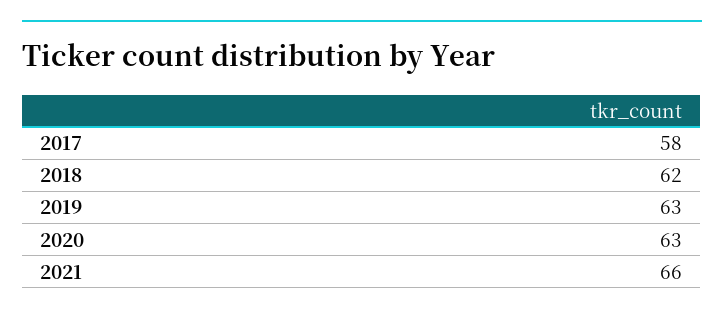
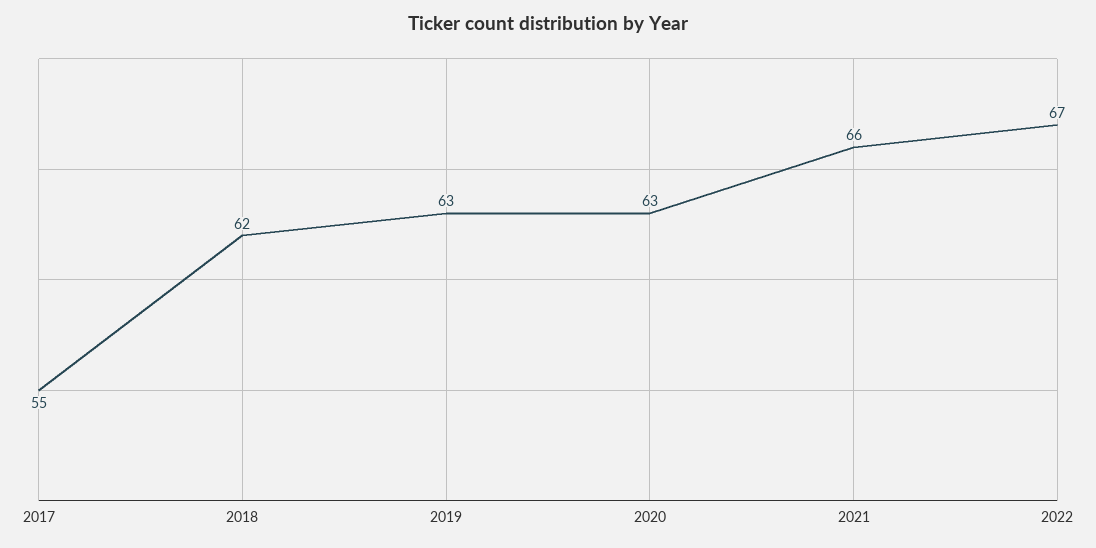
2017: 58 -> 55
2022: none -> 67

